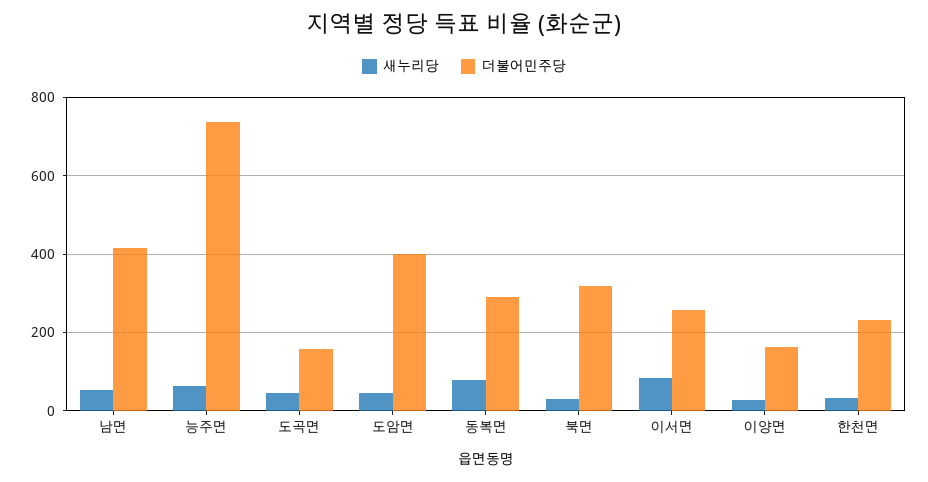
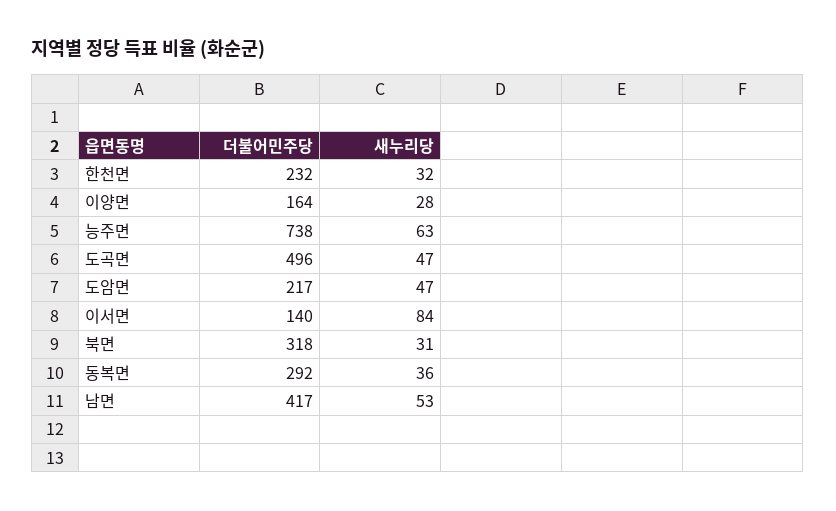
더불어민주당, 도곡면: 160 -> 496
더불어민주당, 도암면: 400 -> 217
새누리당, 동복면: 80 -> 36
더불어민주당, 이서면: 260 -> 140

